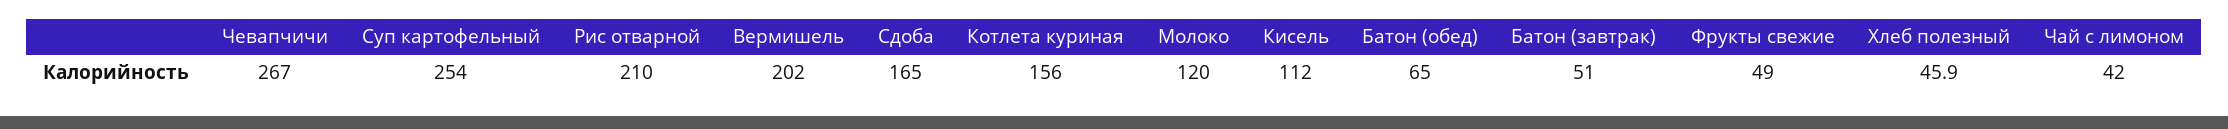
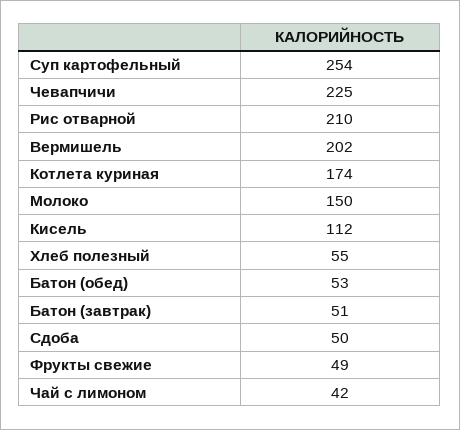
Чевапчичи: 267 -> 225
Сдоба: 165 -> 50
Котлета куриная: 156 -> 174
Молоко: 120 -> 150
Батон (обед): 65 -> 53
Хлеб полезный: 45.9 -> 55

